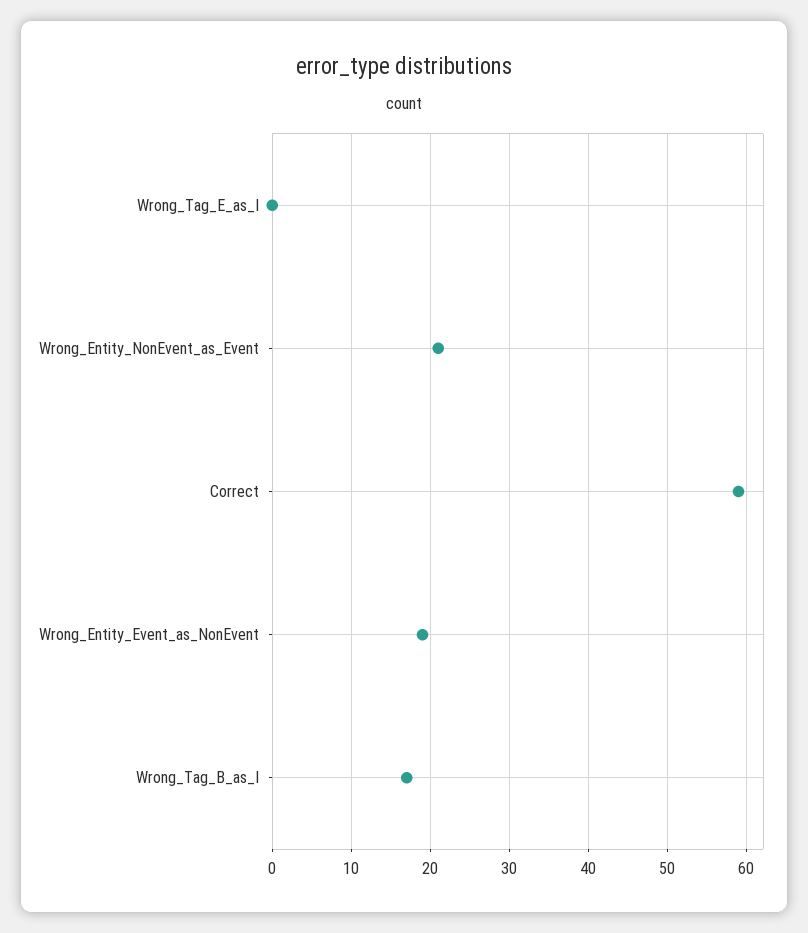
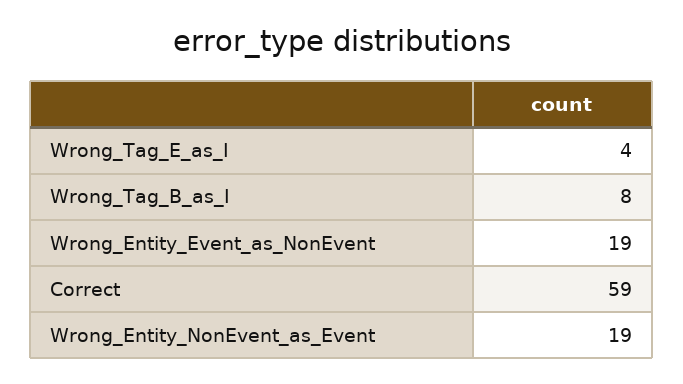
Wrong_Tag_E_as_I: 0 -> 4
Wrong_Entity_NonEvent_as_Event: 21 -> 19
Wrong_Tag_B_as_I: 17 -> 8

